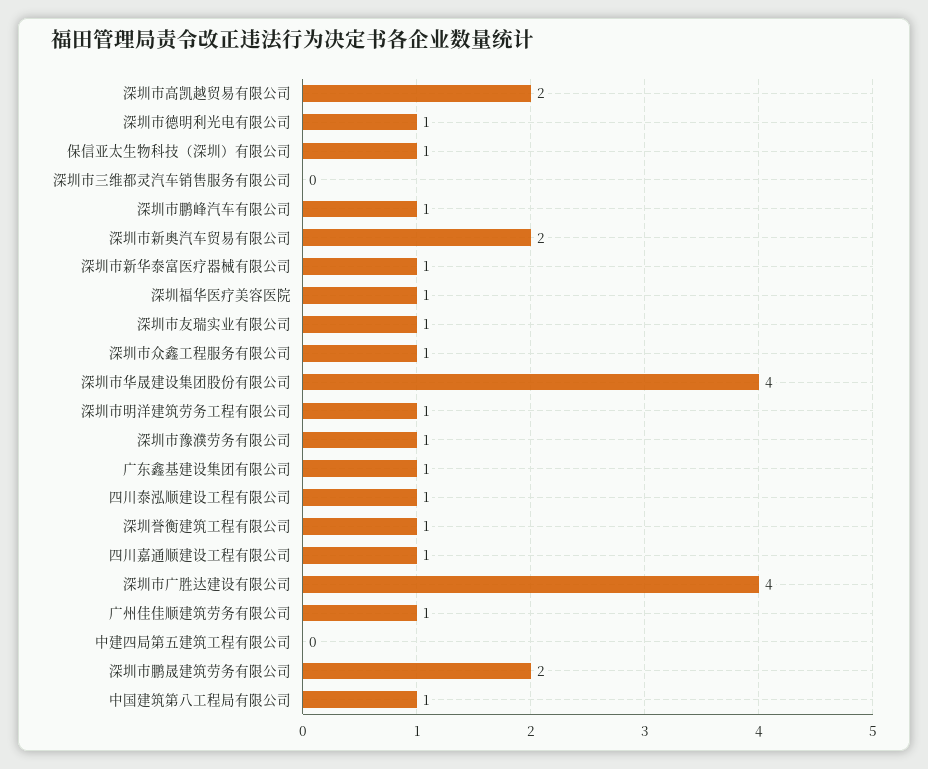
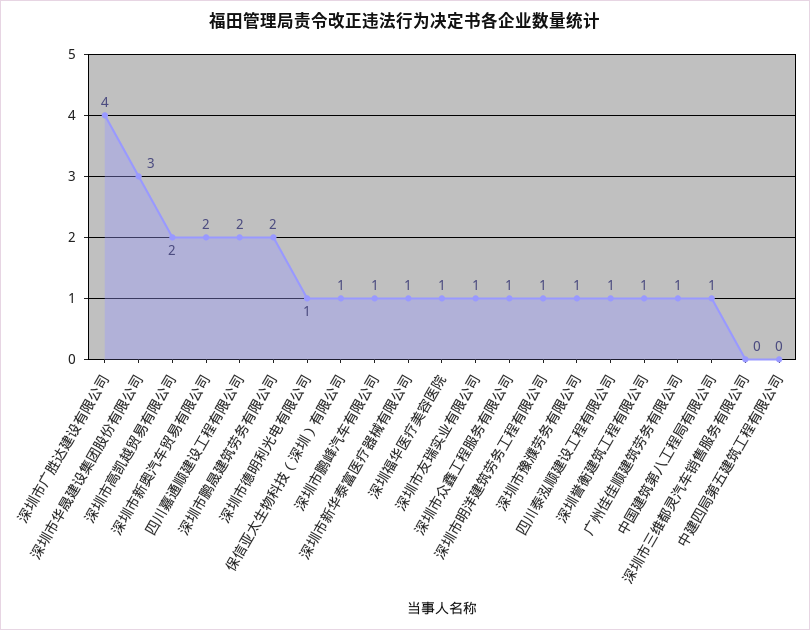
深圳市华晟建设集团股份有限公司: 4 -> 3
广东鑫基建设集团有限公司: 1 -> none
四川嘉通顺建设工程有限公司: 1 -> 2

